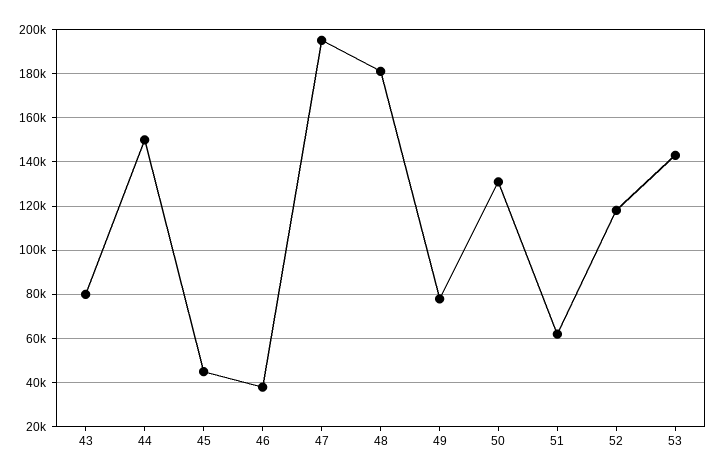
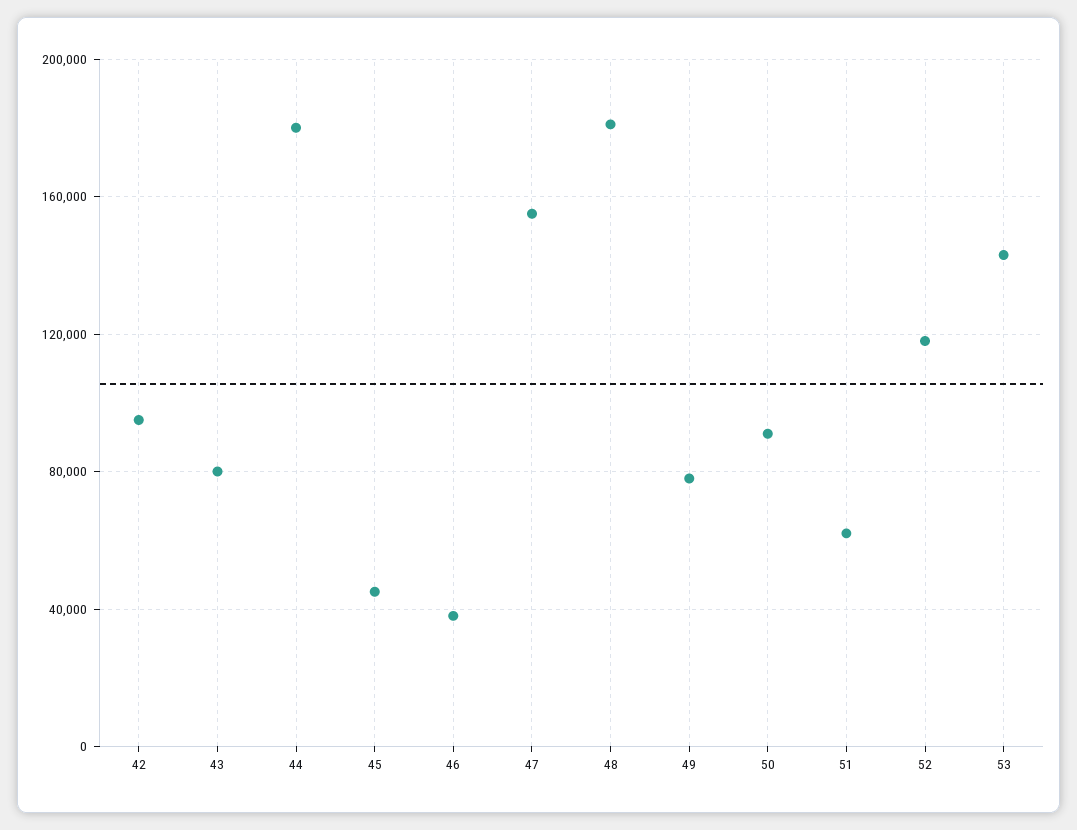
44: 150000 -> 180000
47: 195000 -> 155000
50: 130000 -> 90000
42: none -> 95000

